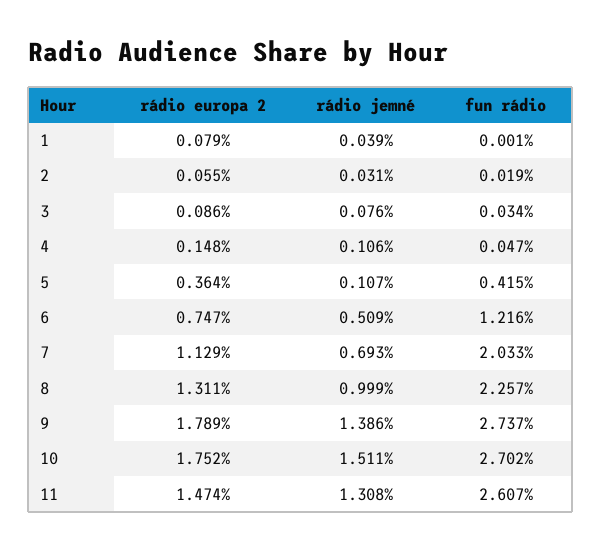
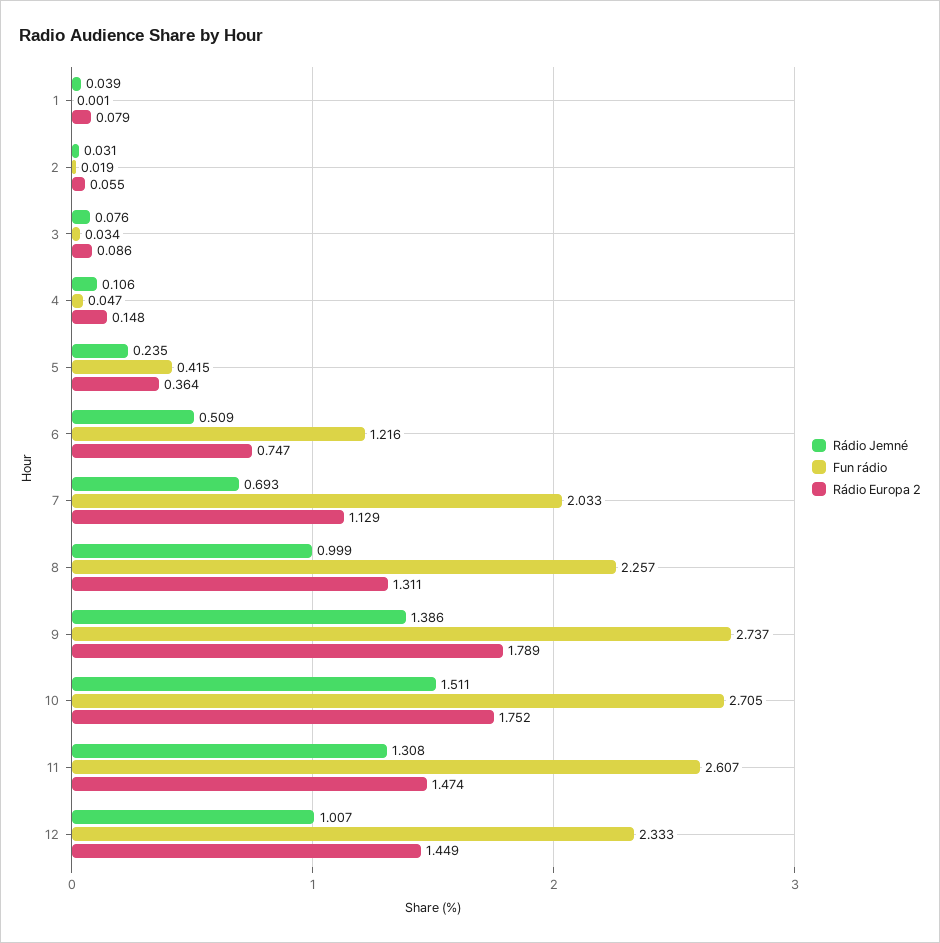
rádio jemné, 5: 0.107 -> 0.235
fun rádio, 10: 2.702 -> 2.705
rádio jemné, 12: none -> 1.007
fun rádio, 12: none -> 2.333
rádio europa 2, 12: none -> 1.449

